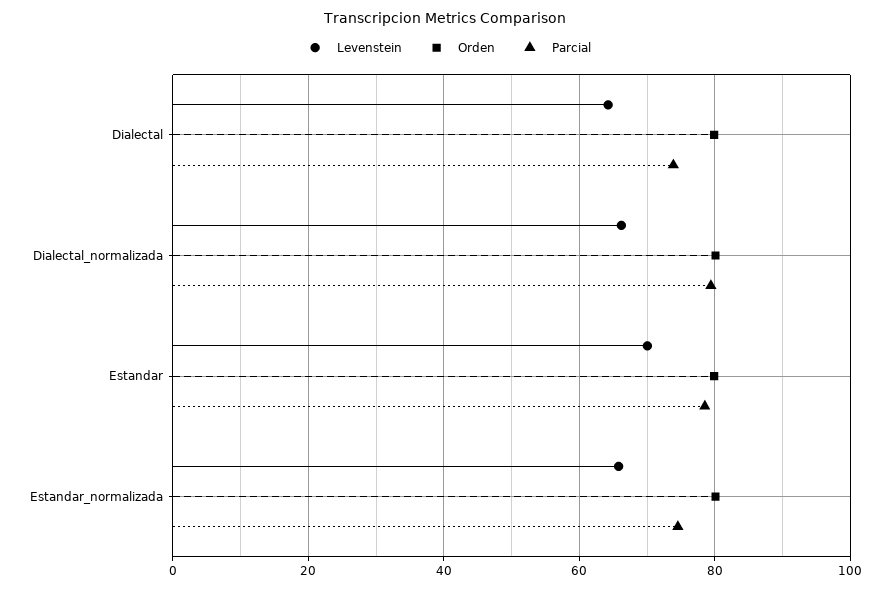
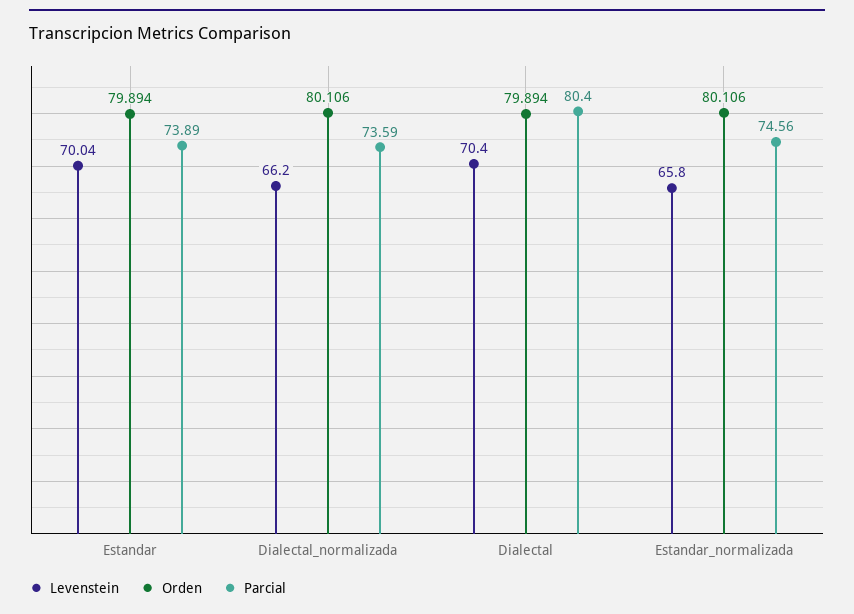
Levenstein, Dialectal: 64 -> 70.4
Parcial, Dialectal: 74 -> 80.4
Parcial, Dialectal_normalizada: 80 -> 73.59
Parcial, Estandar: 78 -> 73.89

